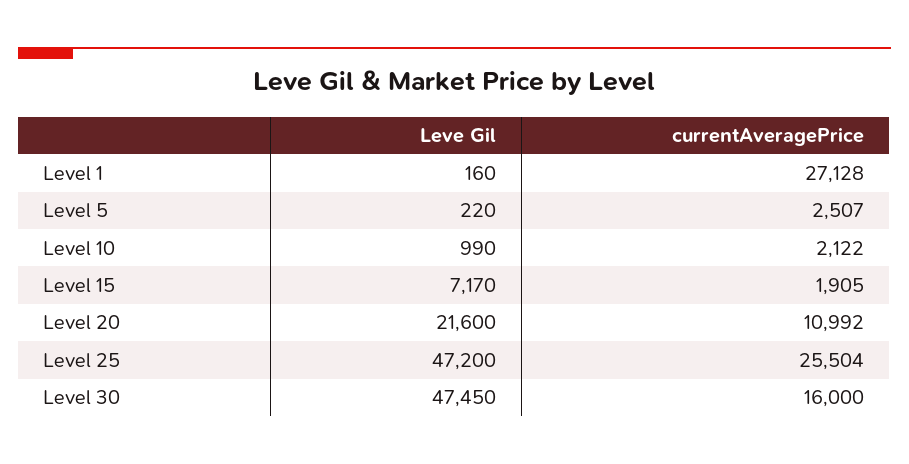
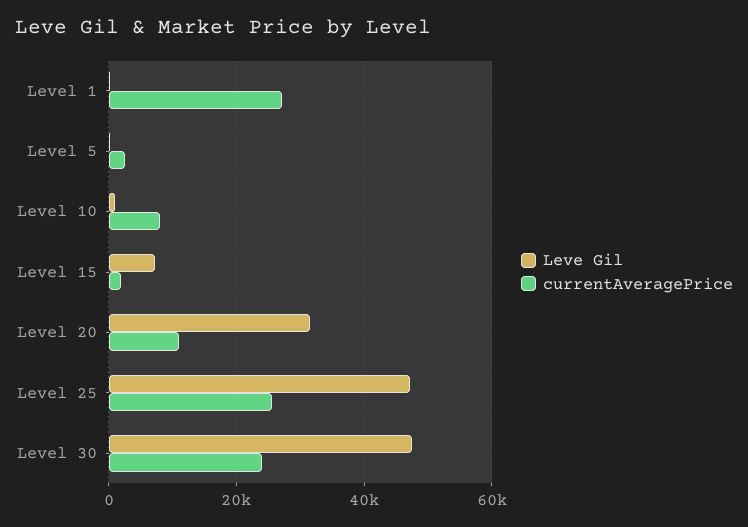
currentAveragePrice, Level 10: 2122 -> 8000
Leve Gil, Level 20: 21600 -> 32000
currentAveragePrice, Level 30: 16000 -> 24000

